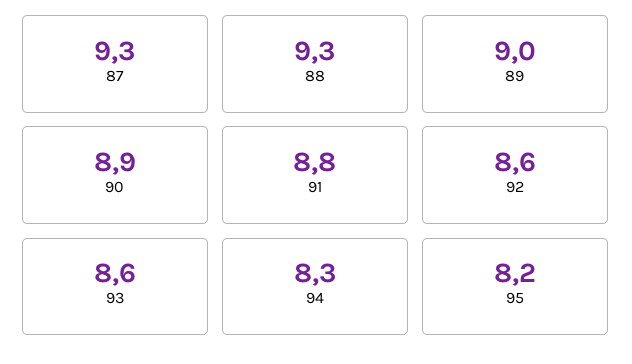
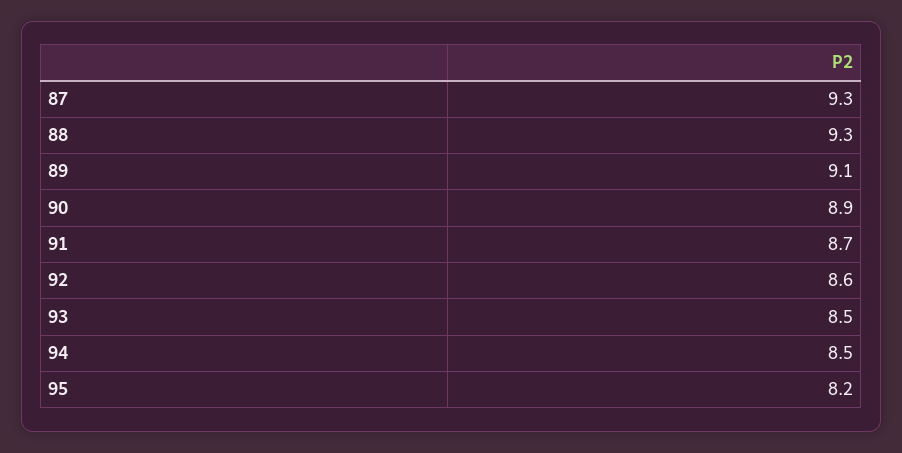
89: 9 -> 9.1
91: 8.8 -> 8.7
93: 8.6 -> 8.5
94: 8.3 -> 8.5

